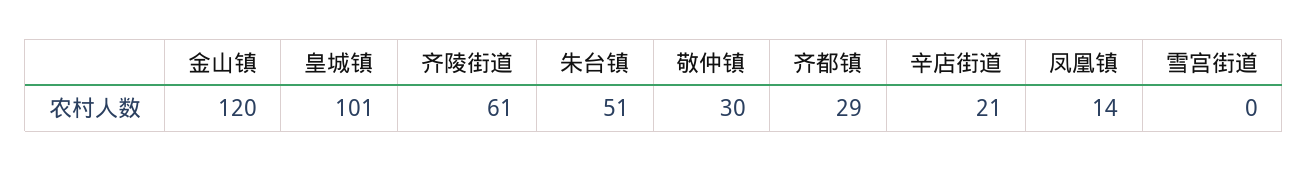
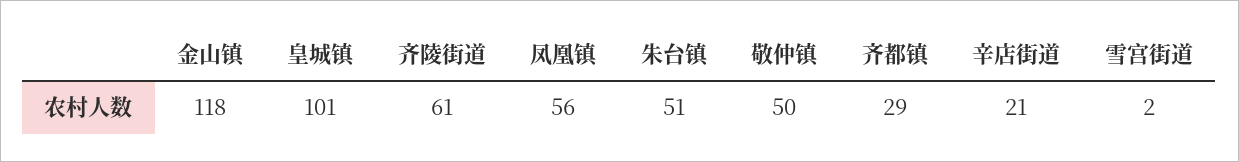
金山镇: 120 -> 118
敬仲镇: 30 -> 50
凤凰镇: 14 -> 56
雪宫街道: 0 -> 2

